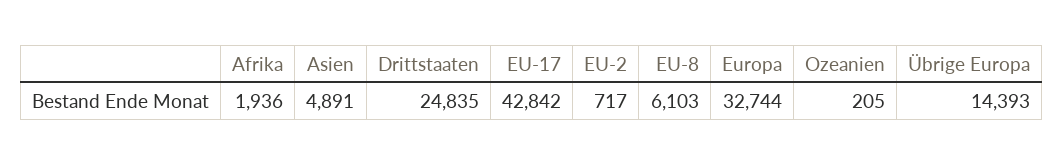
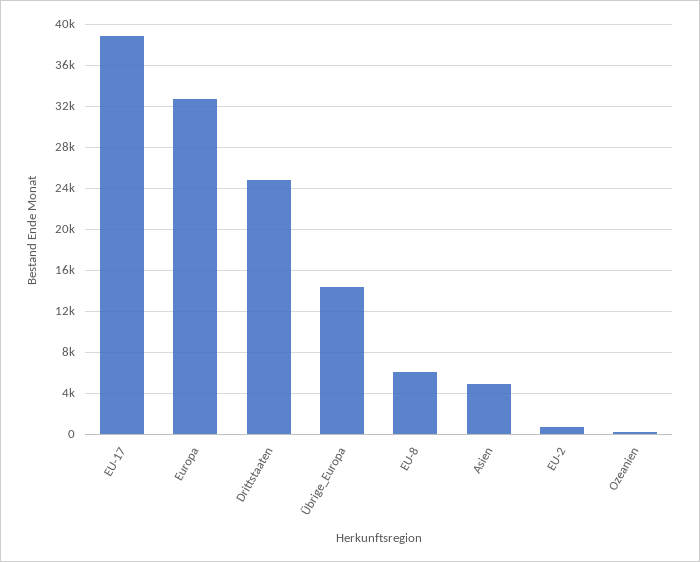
Afrika: 1936 -> none
EU-17: 42842 -> 39000

